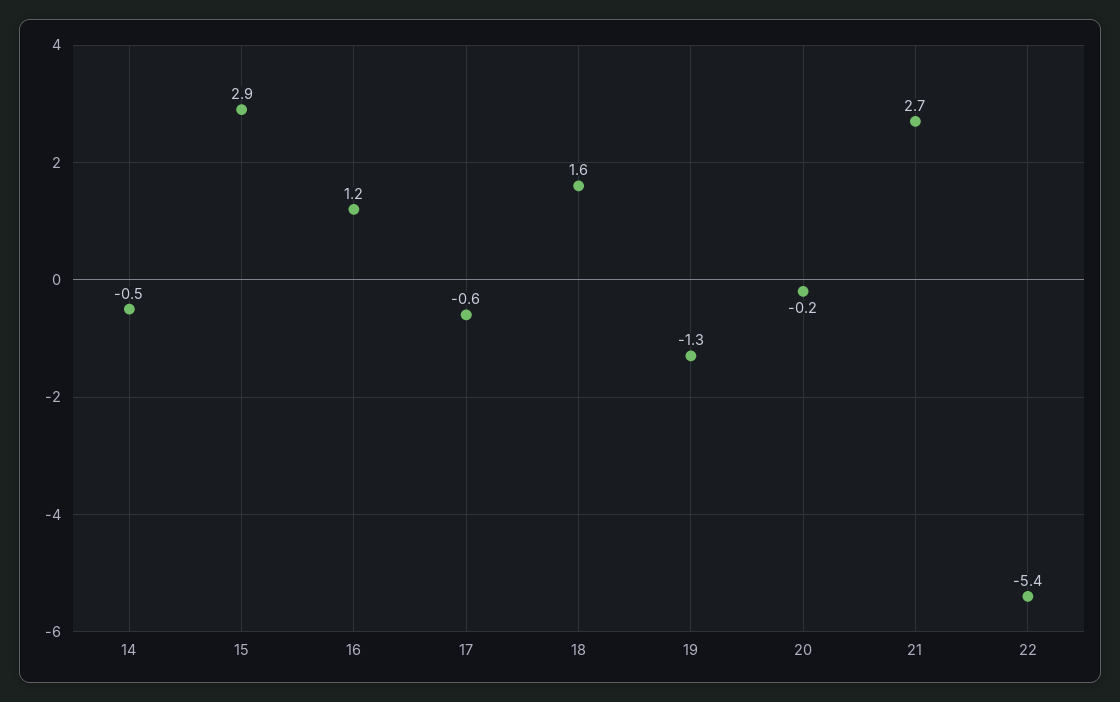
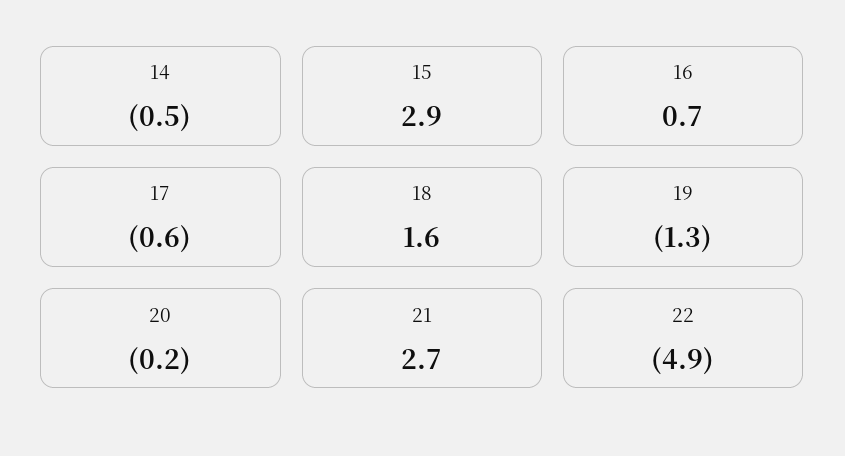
16: 1.2 -> 0.7
22: -5.4 -> -4.9

